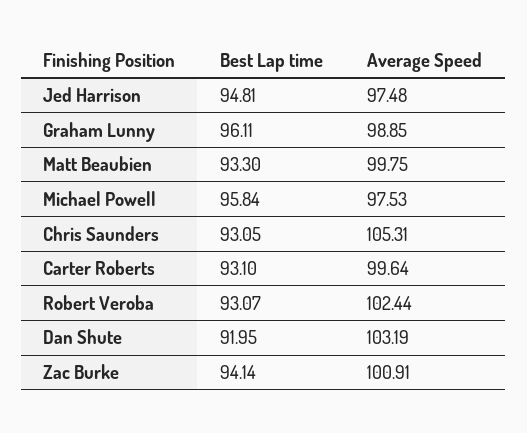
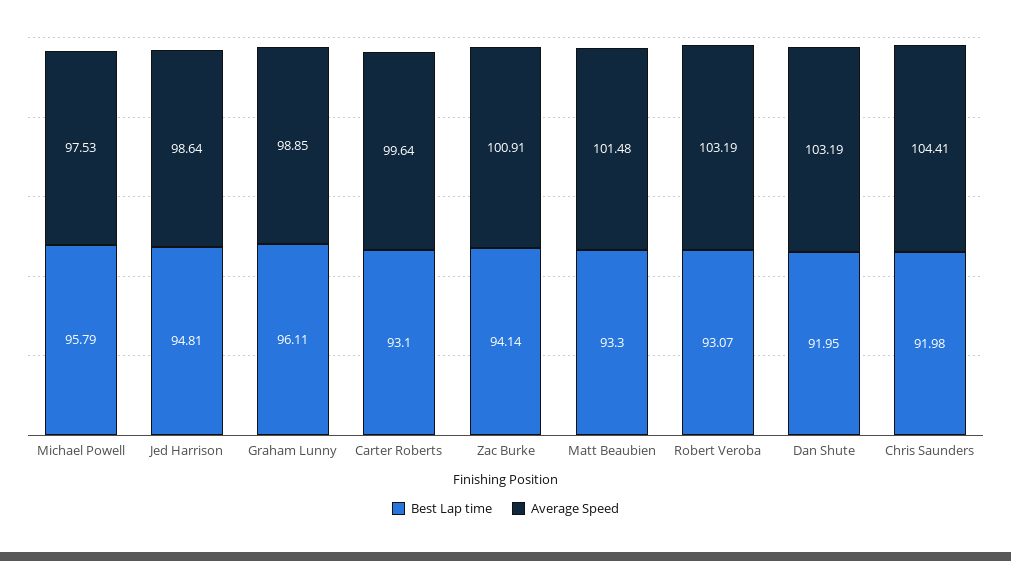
Average Speed, Jed Harrison: 97.48 -> 98.64
Average Speed, Matt Beaubien: 99.75 -> 101.48
Best Lap time, Michael Powell: 95.84 -> 95.79
Best Lap time, Chris Saunders: 93.05 -> 91.98
Average Speed, Chris Saunders: 105.31 -> 104.41
Average Speed, Robert Veroba: 102.44 -> 103.19

